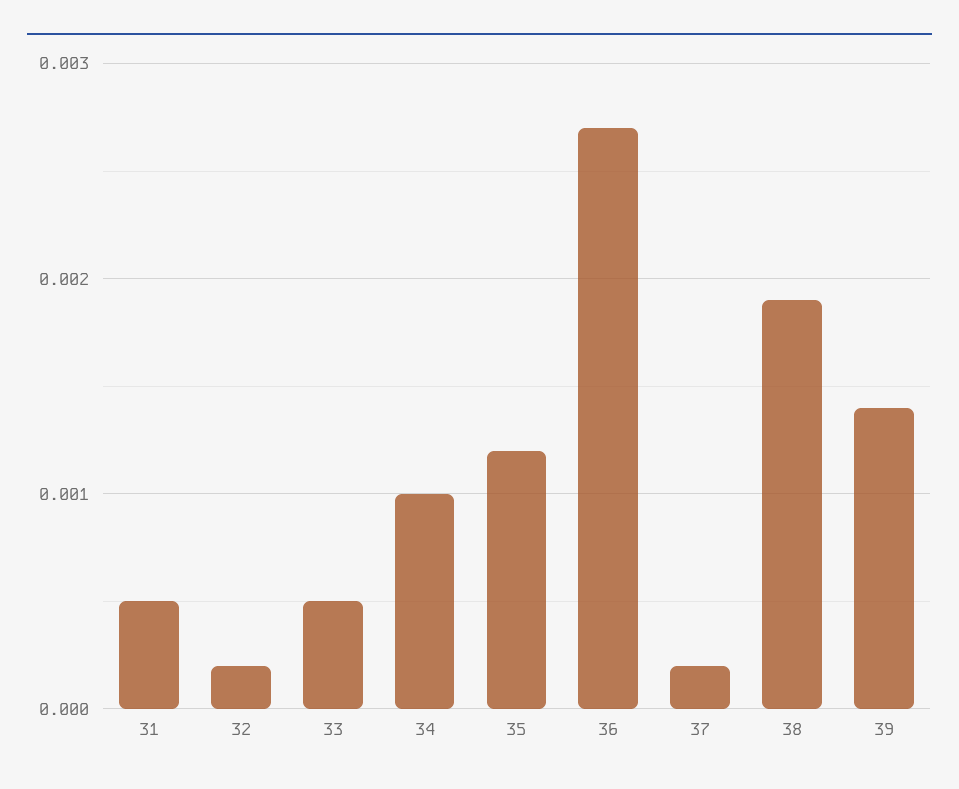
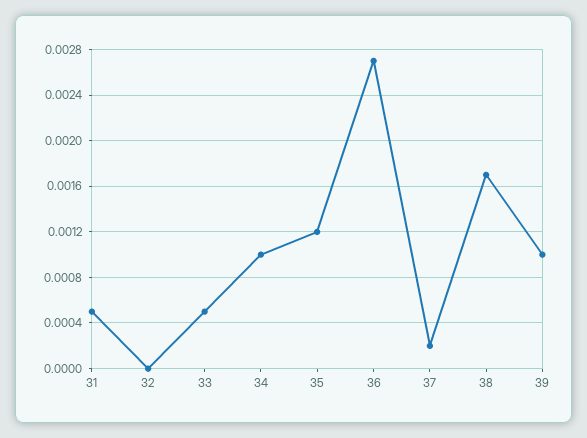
32: 0.0002 -> 0
38: 0.0019 -> 0.0017
39: 0.0014 -> 0.001

